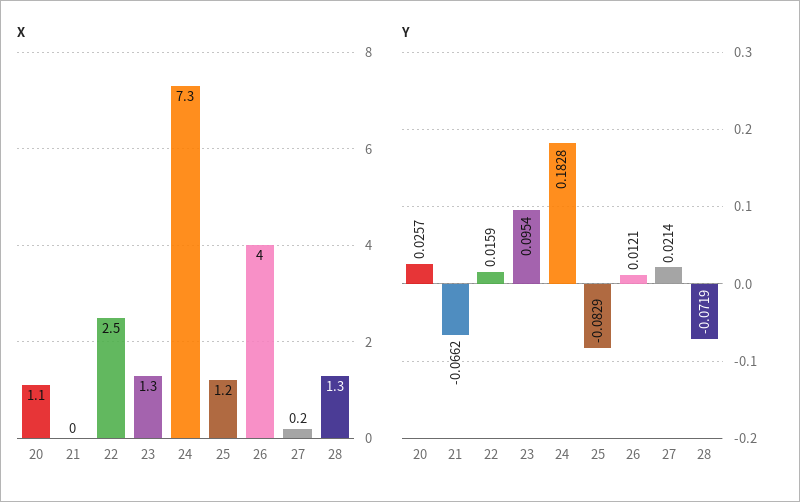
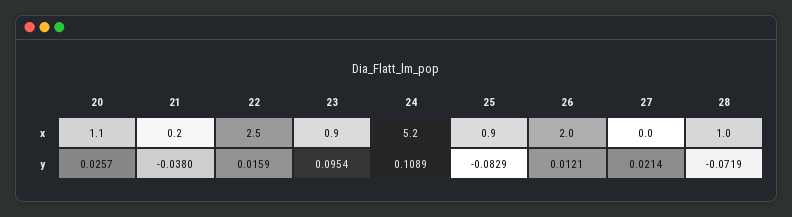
X, 21: 0 -> 0.2
X, 23: 1.3 -> 0.9
X, 24: 7.3 -> 5.2
X, 25: 1.2 -> 0.9
X, 26: 4 -> 2
X, 27: 0.2 -> 0
X, 28: 1.3 -> 1
Y, 21: -0.0662 -> -0.038
Y, 24: 0.1828 -> 0.1089

